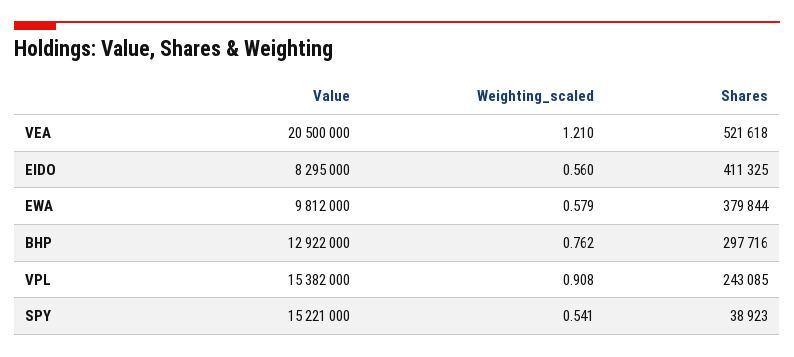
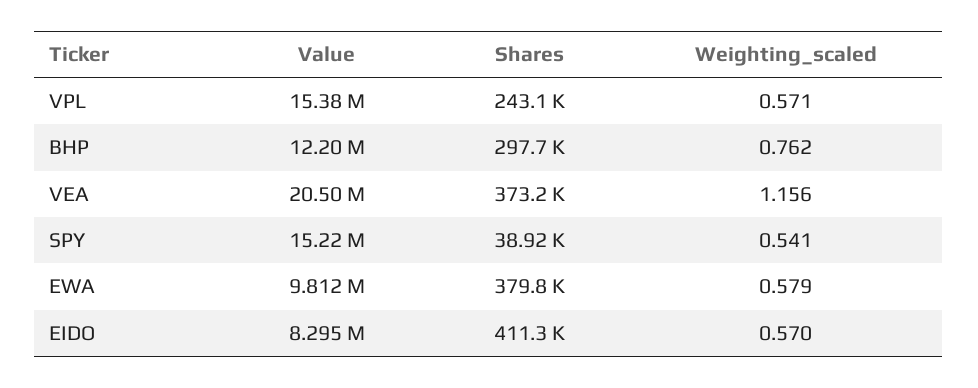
Weighting_scaled, VEA: 1.21 -> 1.156
Shares, VEA: 521618 -> 373200
Weighting_scaled, EIDO: 0.56 -> 0.57
Value, BHP: 12922000 -> 12200000
Weighting_scaled, VPL: 0.908 -> 0.571

